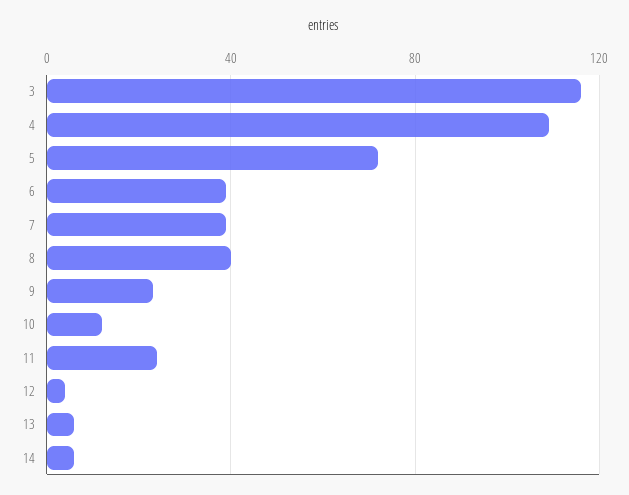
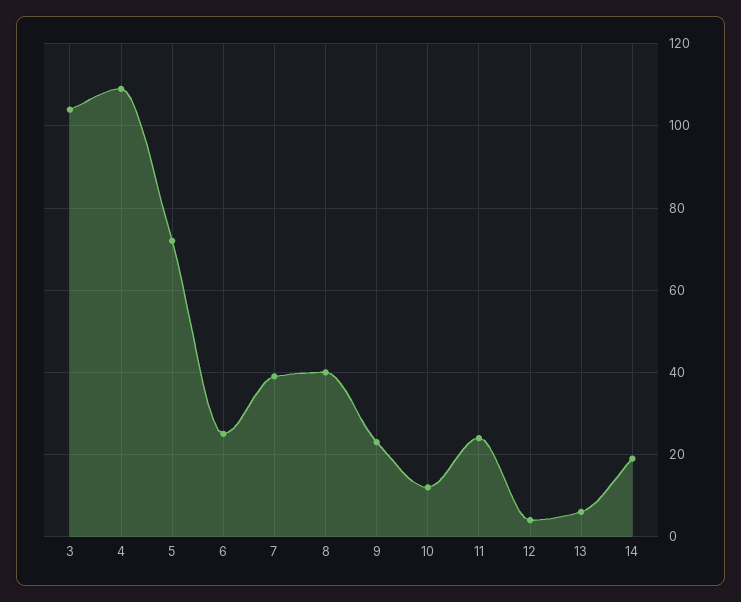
3: 115 -> 105
6: 40 -> 25
14: 5 -> 20

